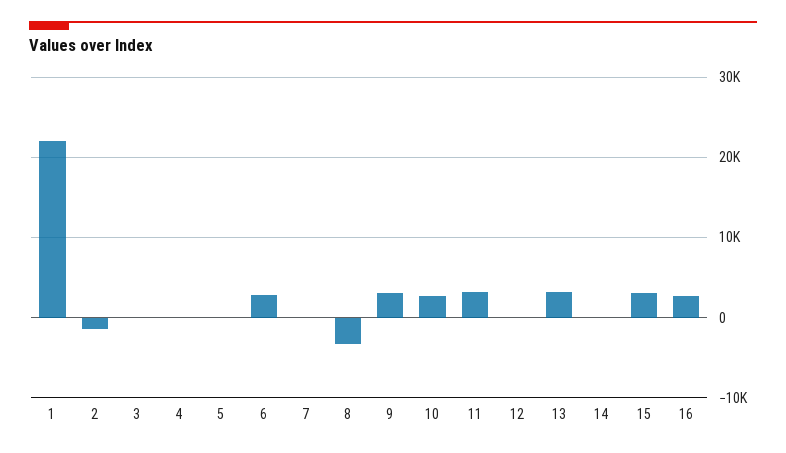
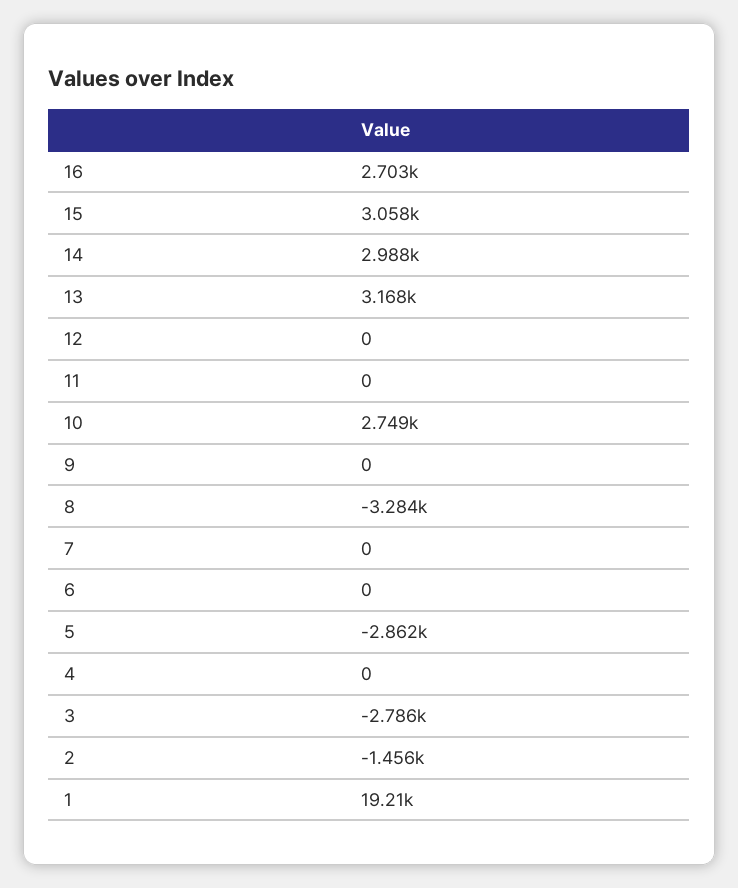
1: 22000 -> 19210
3: 0 -> -2786
5: 0 -> -2862
6: 3000 -> 0
9: 3000 -> 0
11: 3000 -> 0
14: 0 -> 2988

